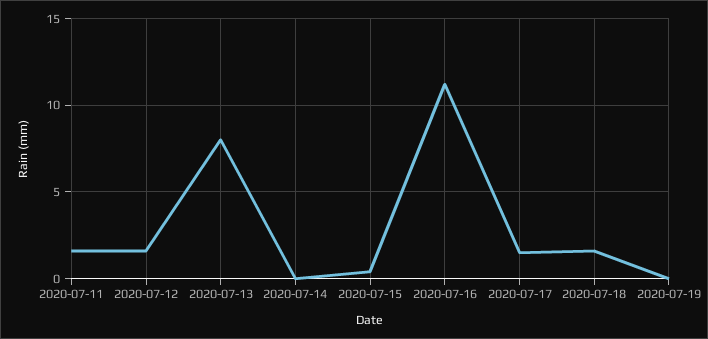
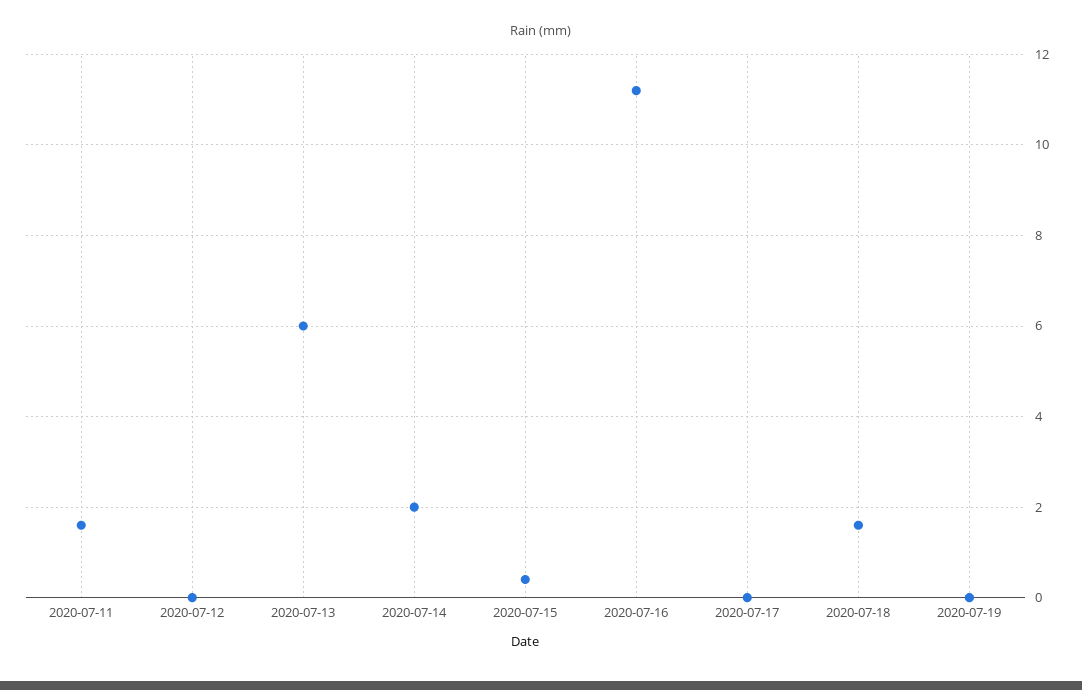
2020-07-12: 1.5 -> 0
2020-07-13: 8 -> 6
2020-07-14: 0 -> 2
2020-07-17: 1.5 -> 0

